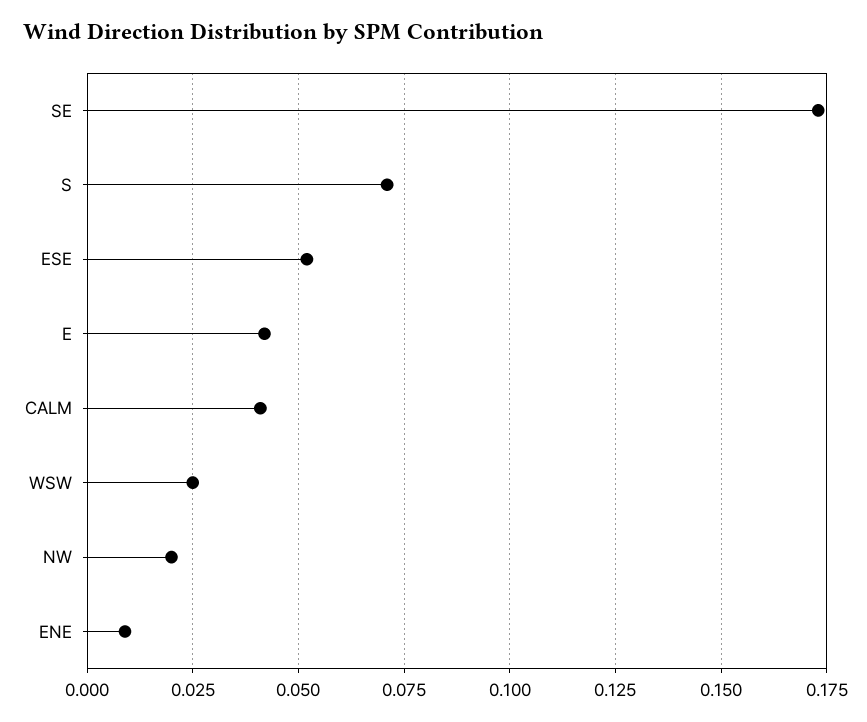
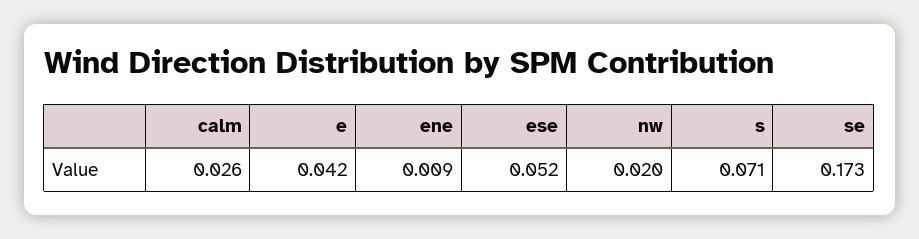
CALM: 0.04 -> 0.026
WSW: 0.025 -> none

